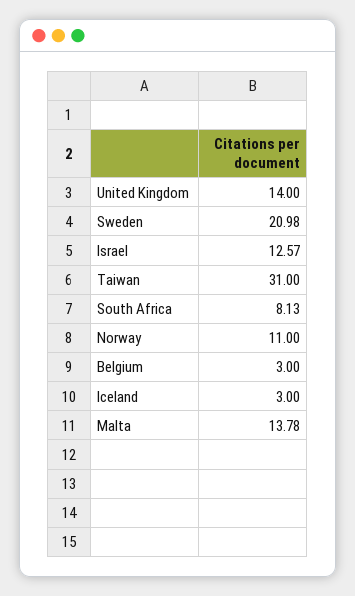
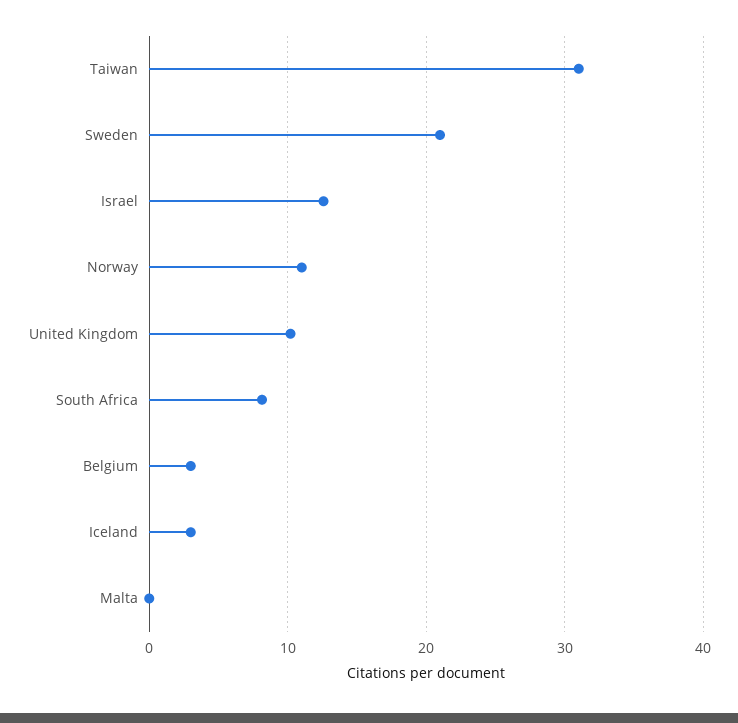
United Kingdom: 14 -> 10
Malta: 13.78 -> 0

